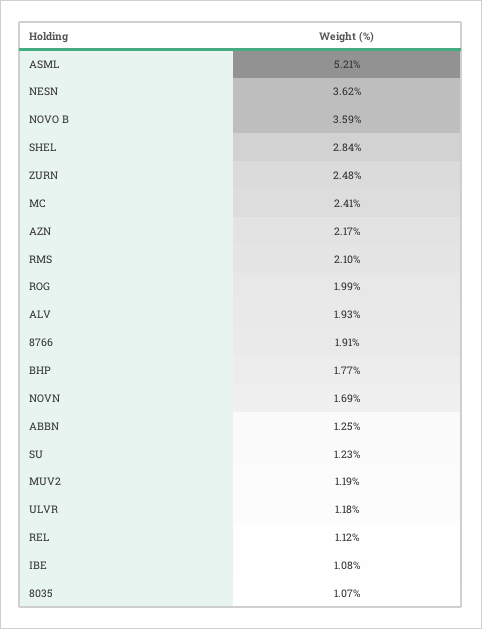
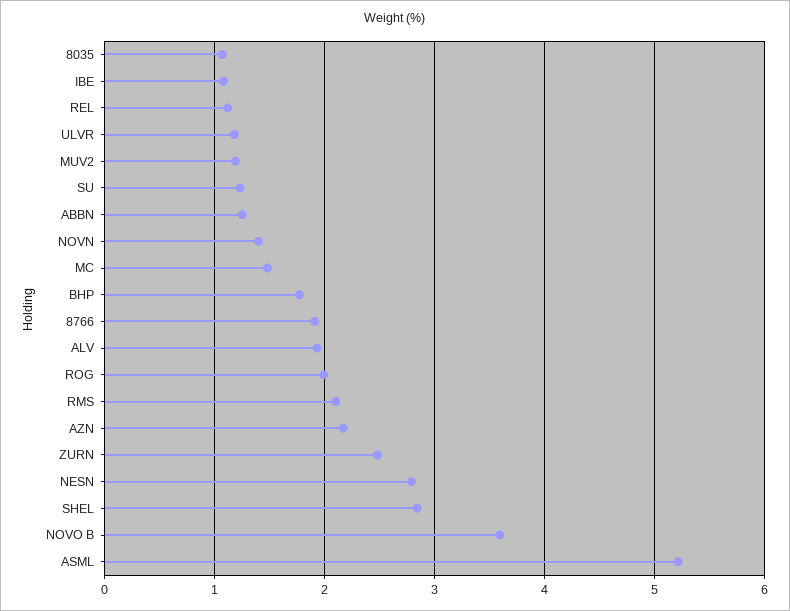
NESN: 3.62 -> 2.8
MC: 2.41 -> 1.5
NOVN: 1.69 -> 1.4

